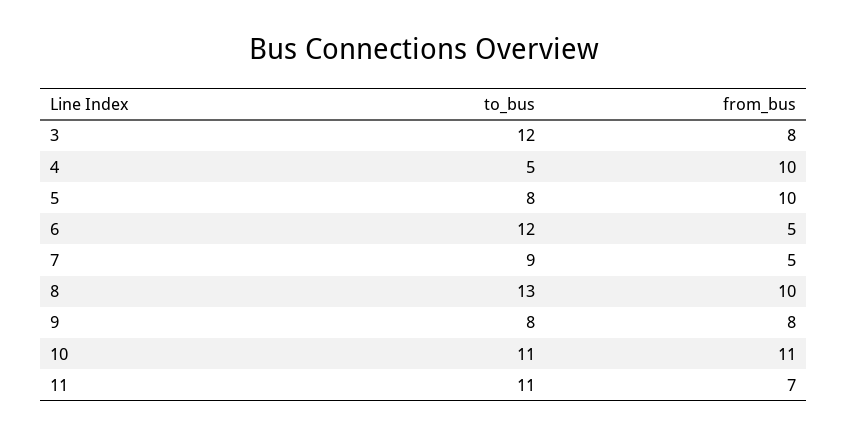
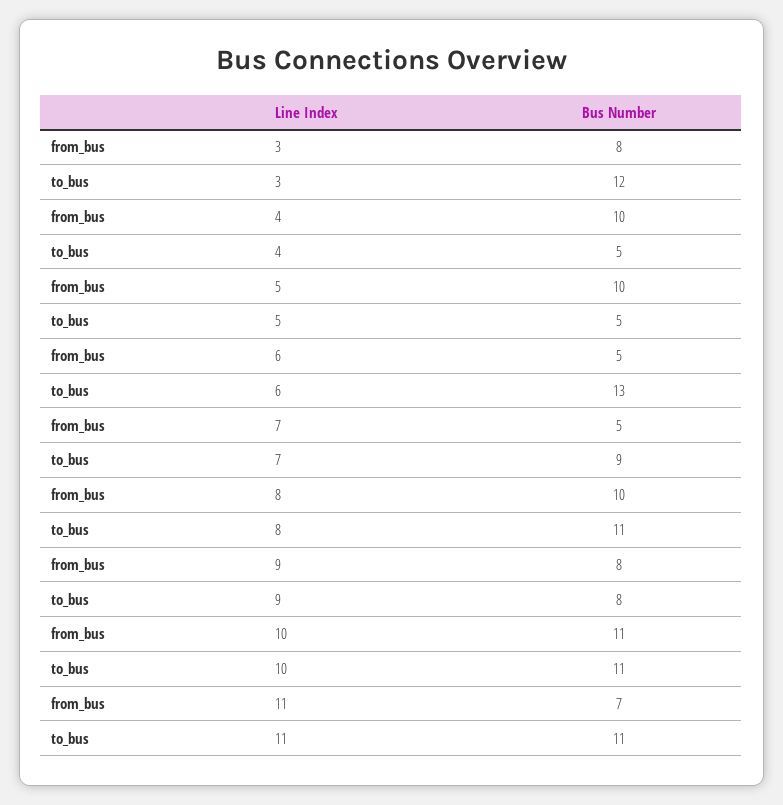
to_bus, 5: 8 -> 5
to_bus, 6: 12 -> 13
to_bus, 8: 13 -> 11

